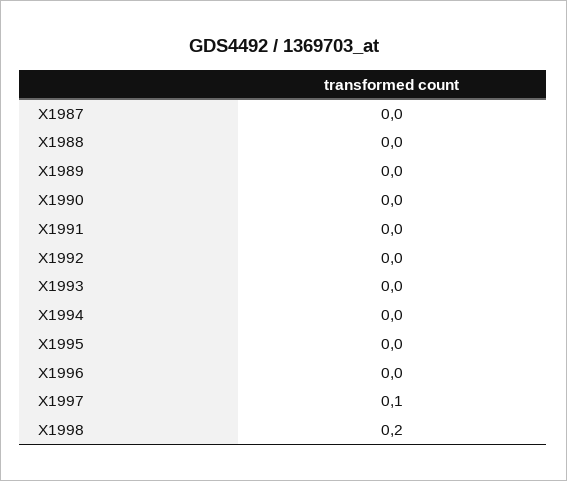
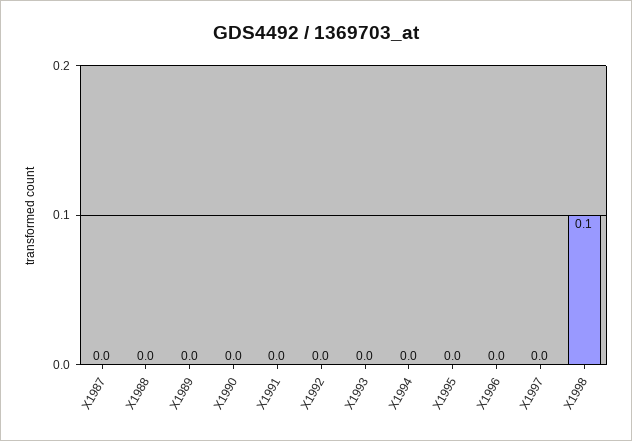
X1997: 0.1 -> 0
X1998: 0.2 -> 0.1

